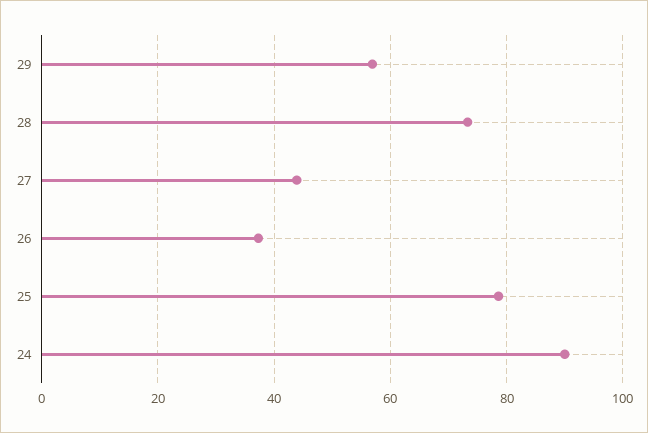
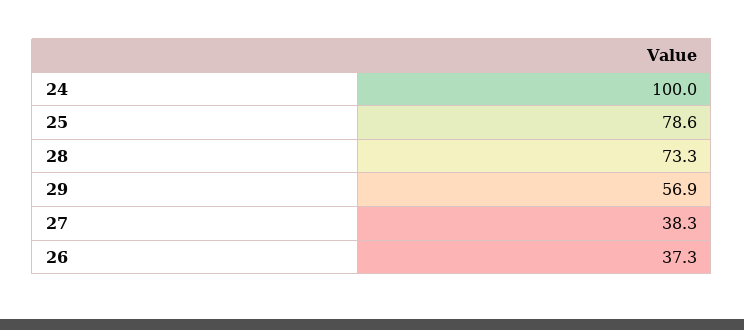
27: 44 -> 38.3
24: 90 -> 100

